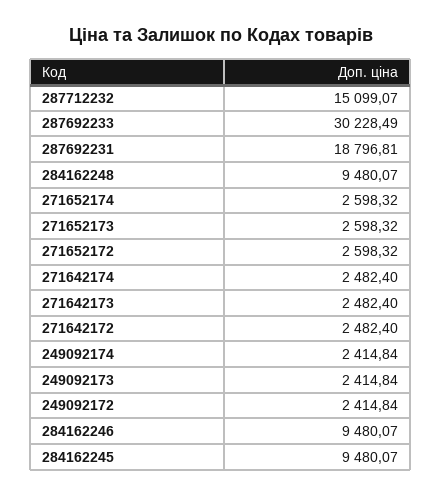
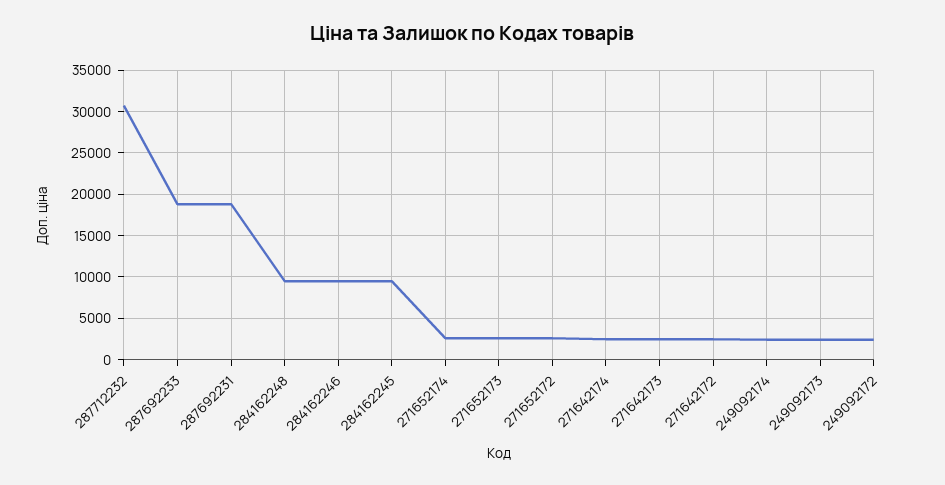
287712232: 15099.07 -> 31000
287692233: 30228.49 -> 19000

